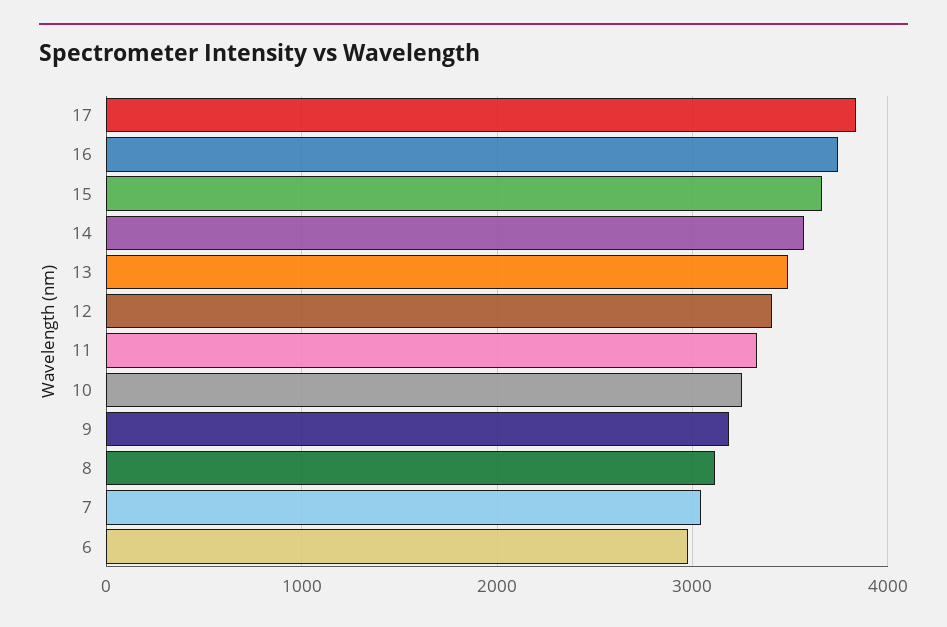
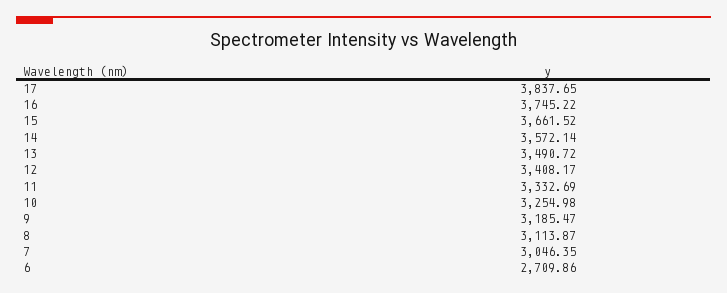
6: 3000 -> 2709.86

